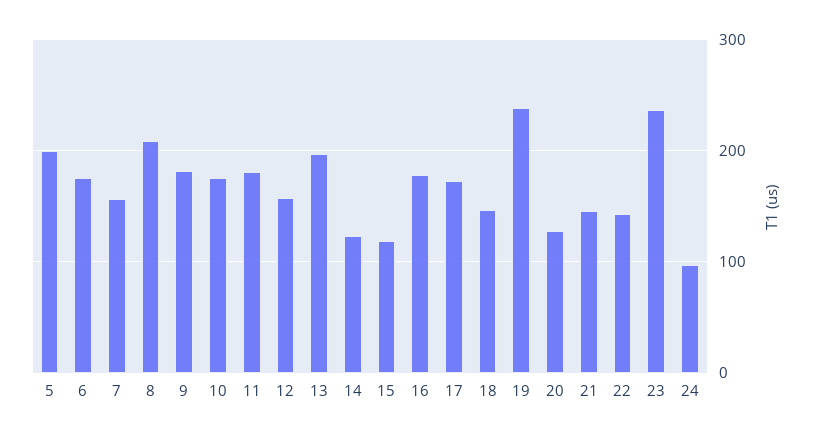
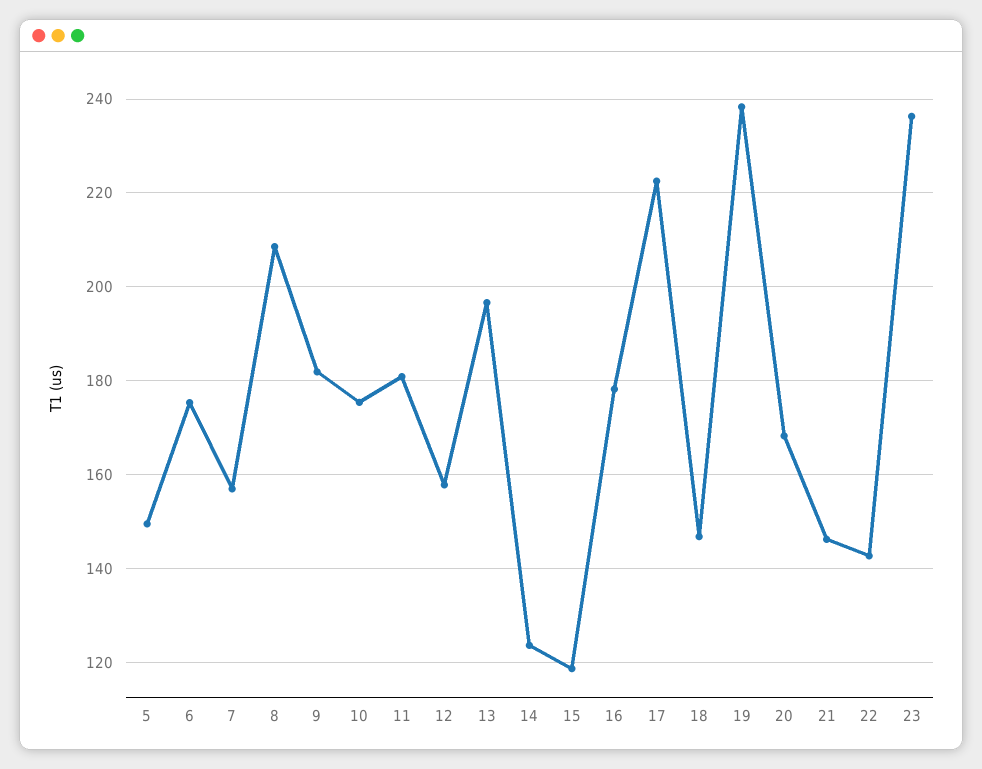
5: 200 -> 150
17: 170 -> 222
20: 130 -> 168
24: 100 -> none

